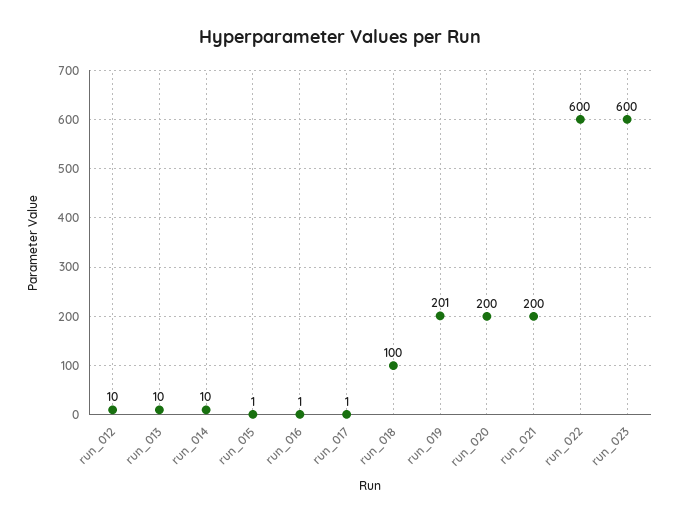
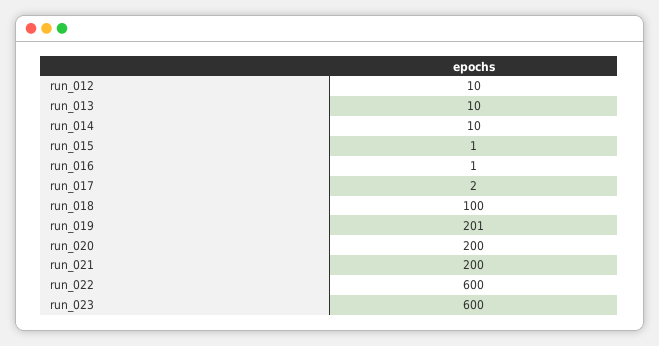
run_017: 1 -> 2

